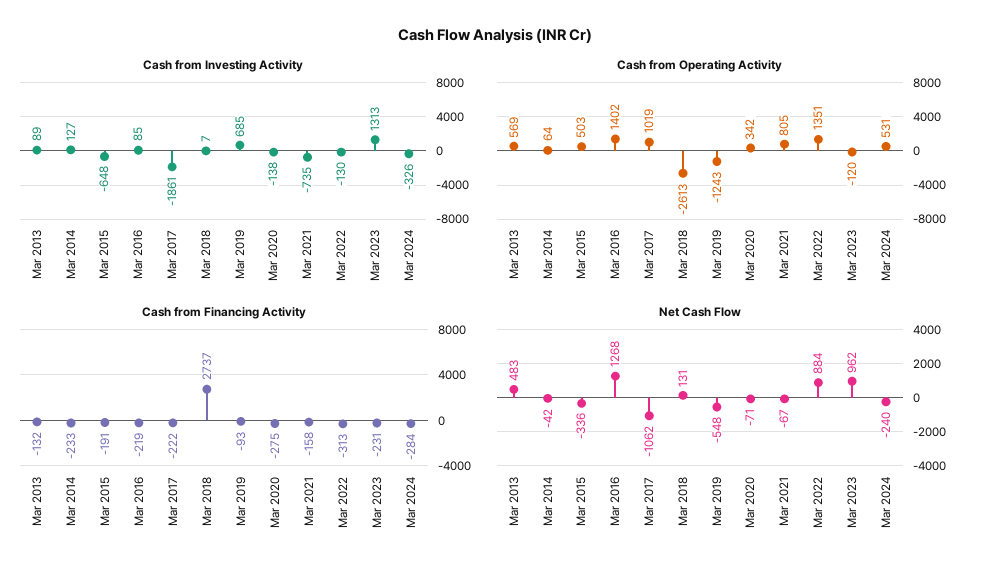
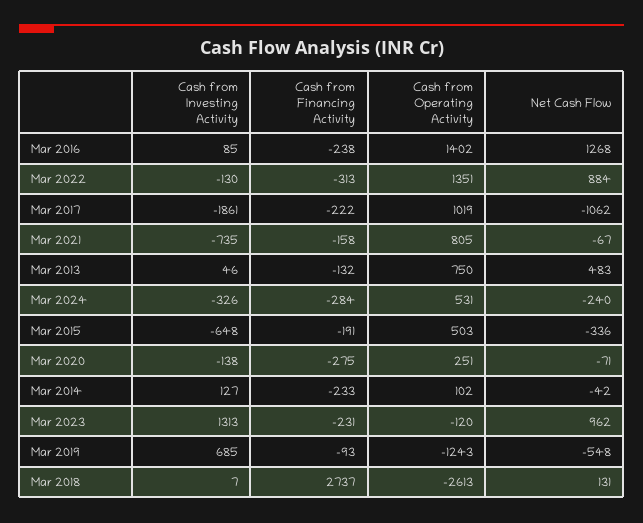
Cash from Investing Activity, Mar 2013: 89 -> 46
Cash from Operating Activity, Mar 2013: 569 -> 750
Cash from Operating Activity, Mar 2014: 64 -> 102
Cash from Operating Activity, Mar 2020: 342 -> 251
Cash from Financing Activity, Mar 2016: -219 -> -238

